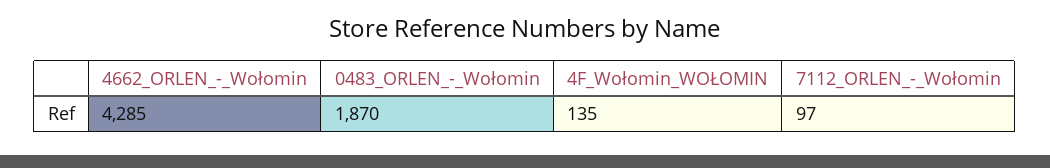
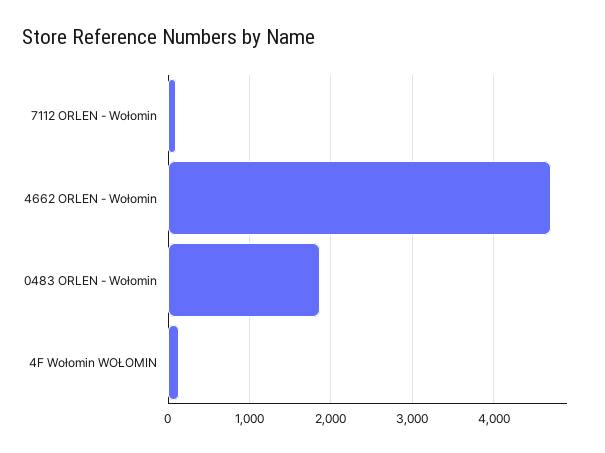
4662_ORLEN_-_Wołomin: 4285 -> 4700

